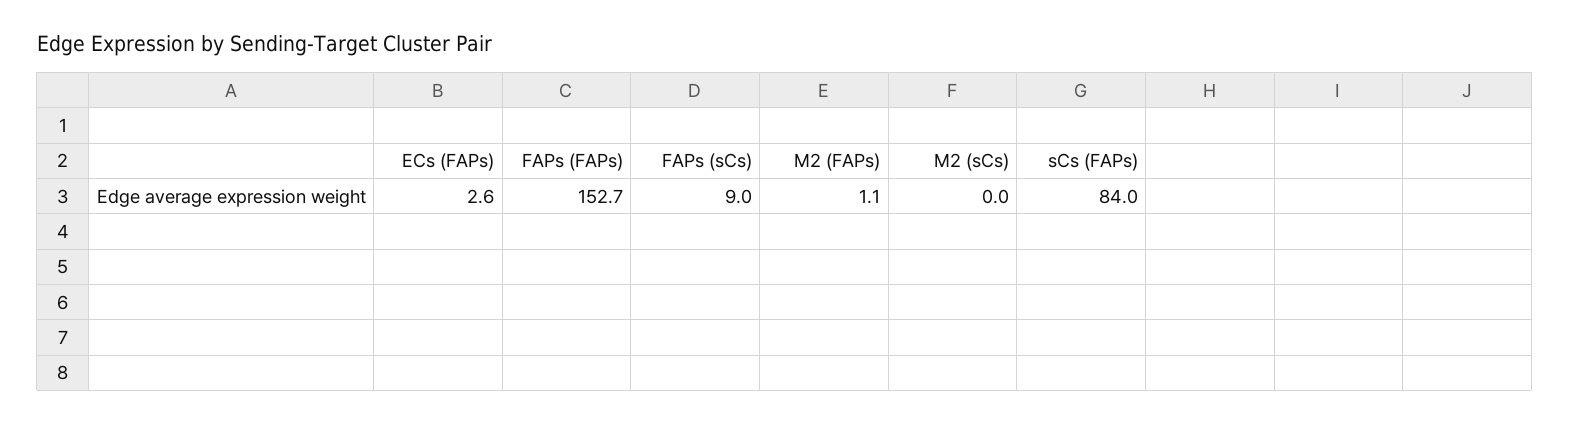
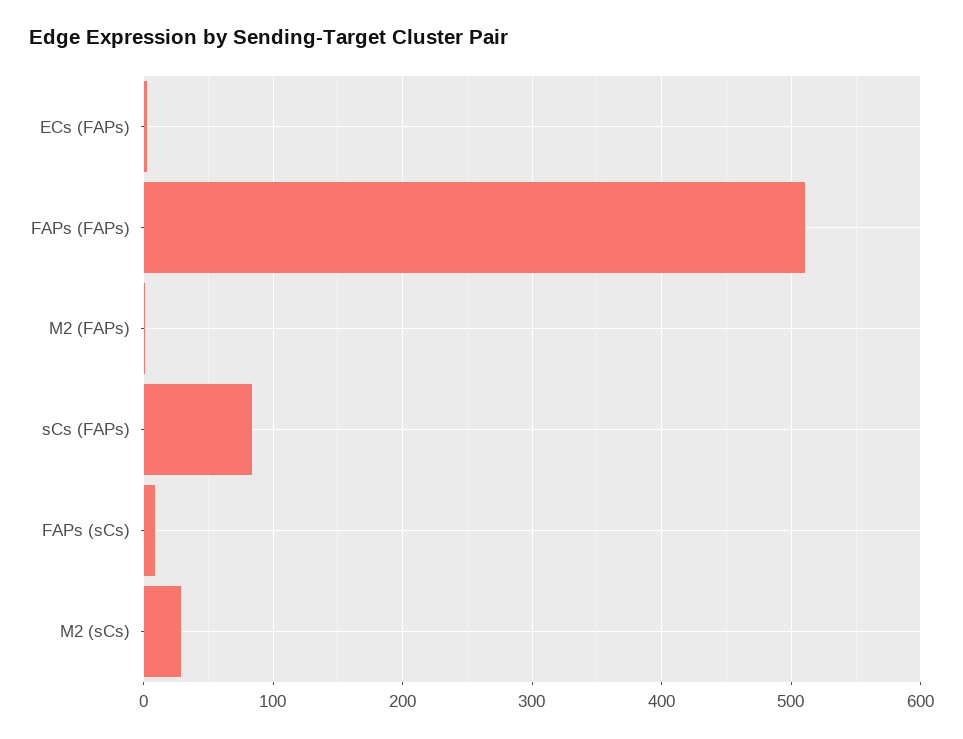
FAPs (FAPs): 152.7 -> 510
M2 (sCs): 0 -> 30

